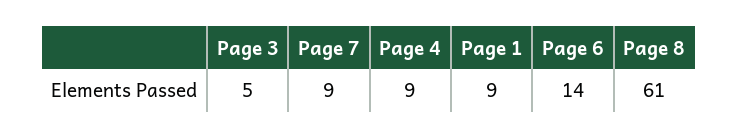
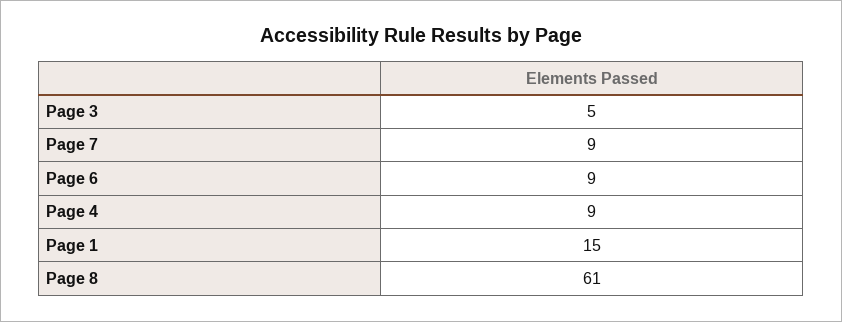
Page 1: 9 -> 15
Page 6: 14 -> 9

